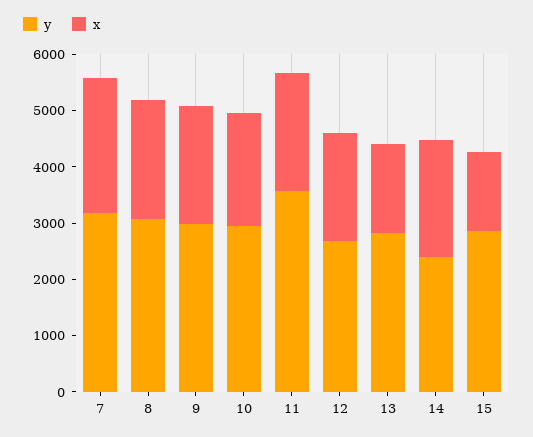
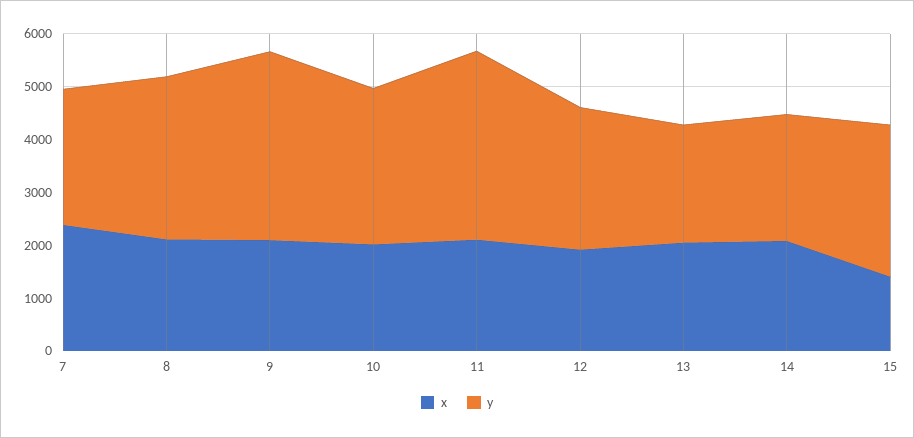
y, 7: 3200 -> 2600
y, 9: 3000 -> 3600
y, 13: 2800 -> 2200
x, 13: 1600 -> 2000

